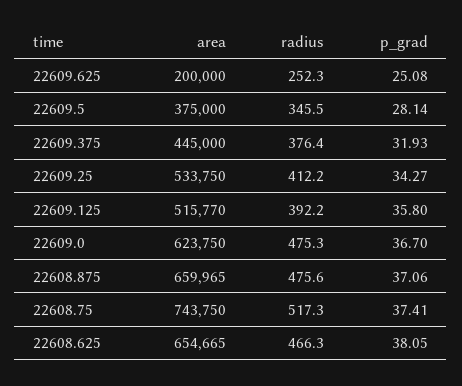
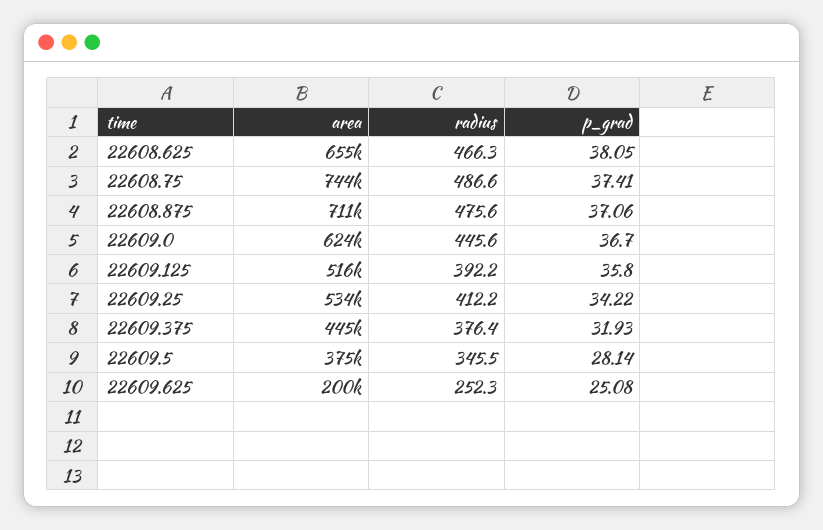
p_grad, 22609.25: 34.27 -> 34.22
radius, 22609.0: 475.3 -> 445.6
area, 22608.875: 659965 -> 711000
radius, 22608.75: 517.3 -> 486.6

